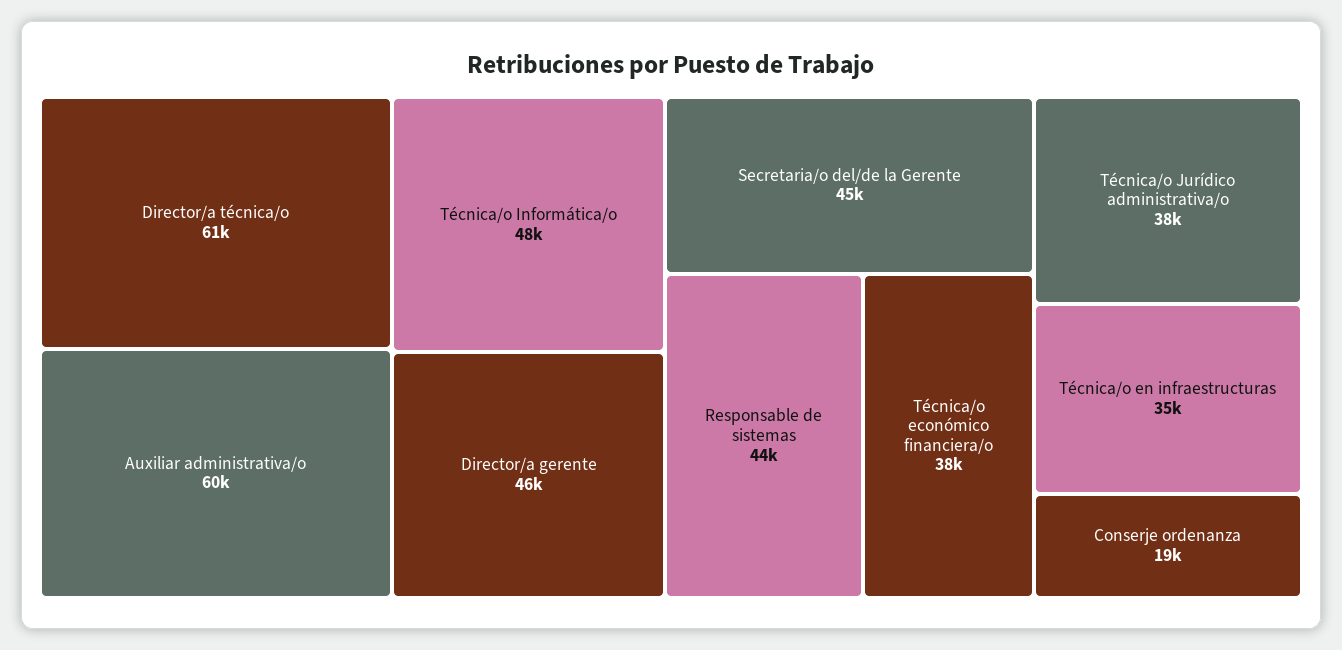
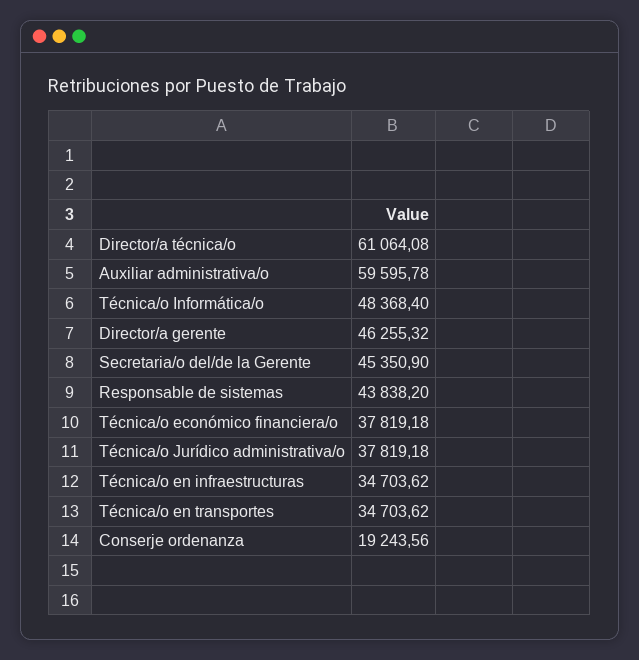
Técnica/o en transportes: none -> 34703.62

